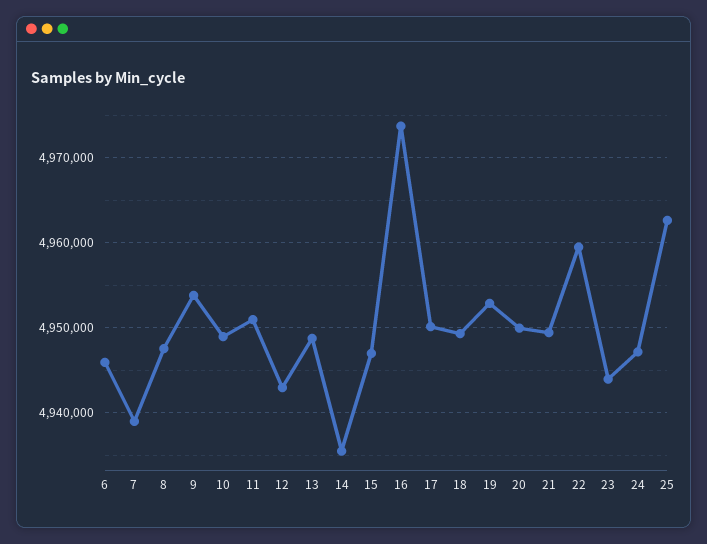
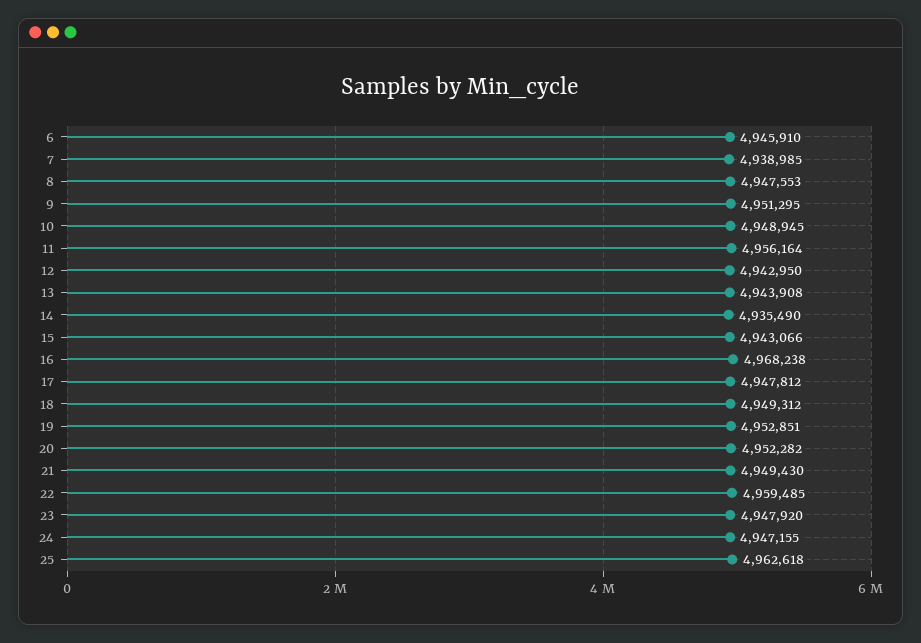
9: 4954000 -> 4951295
11: 4951000 -> 4956164
13: 4949000 -> 4943908
15: 4947000 -> 4943066
16: 4974000 -> 4968238
17: 4950000 -> 4947812
20: 4950000 -> 4952282
23: 4944000 -> 4947920

